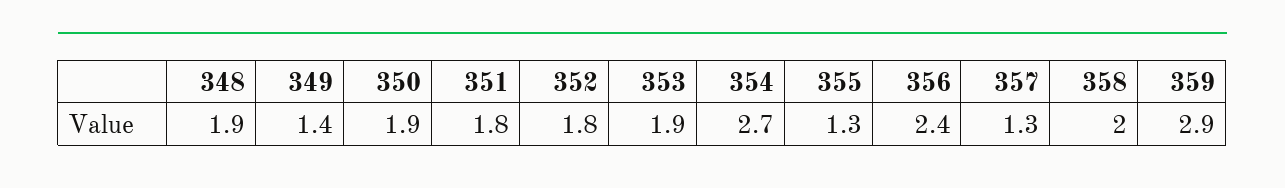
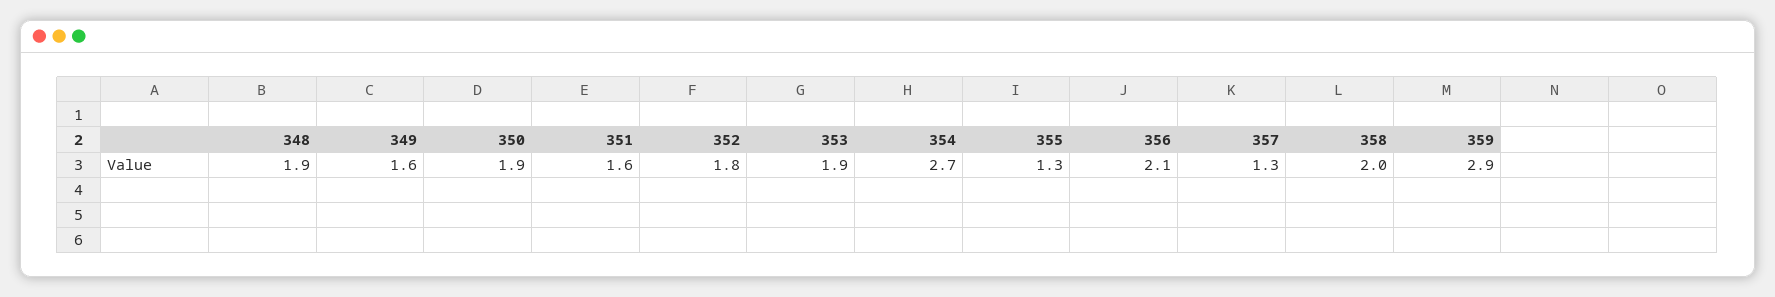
349: 1.4 -> 1.6
351: 1.8 -> 1.6
356: 2.4 -> 2.1

